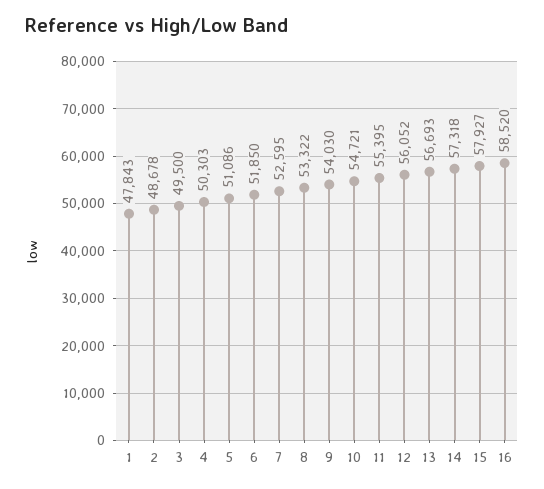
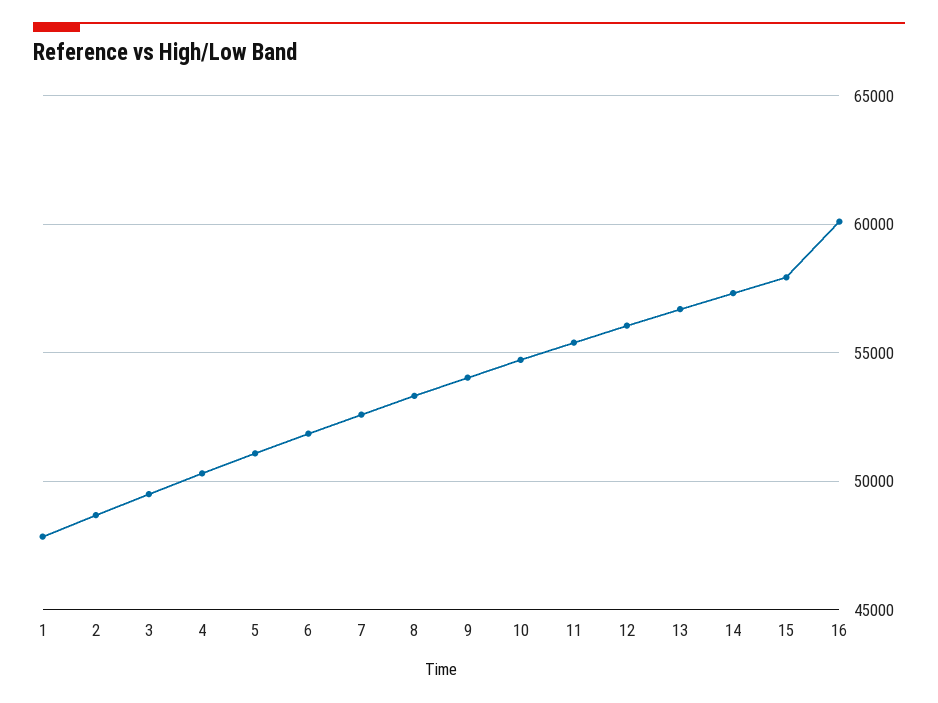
16: 58520 -> 60000

